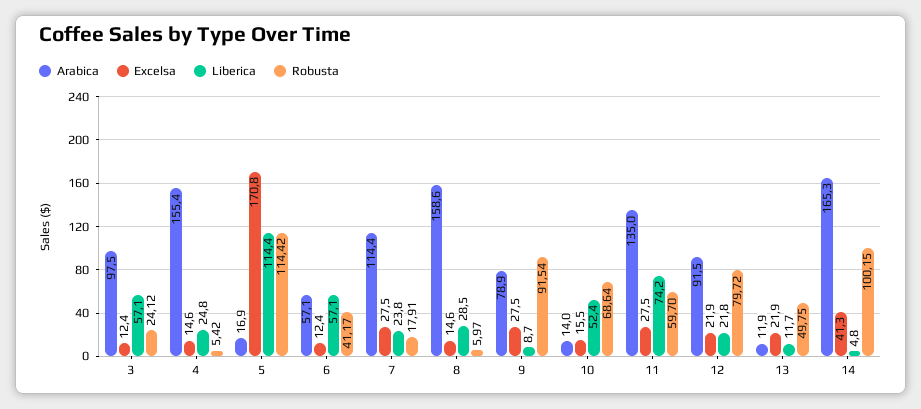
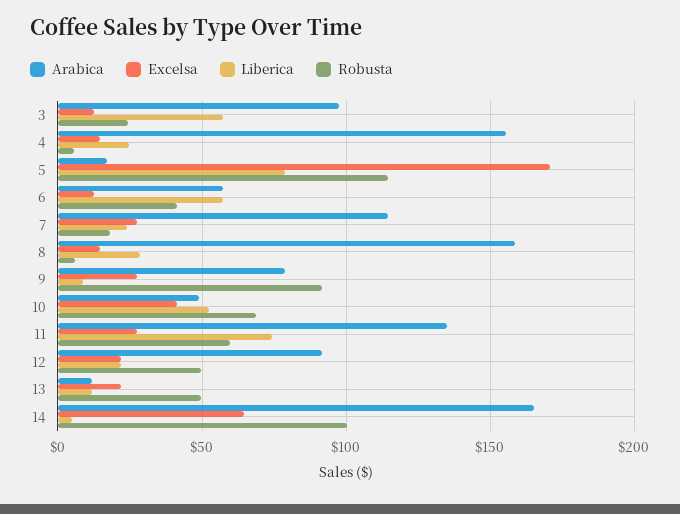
Liberica, 5: 114.4 -> 80
Arabica, 10: 14 -> 50
Excelsa, 10: 15.5 -> 40
Robusta, 12: 79.72 -> 50
Excelsa, 14: 41.3 -> 65

